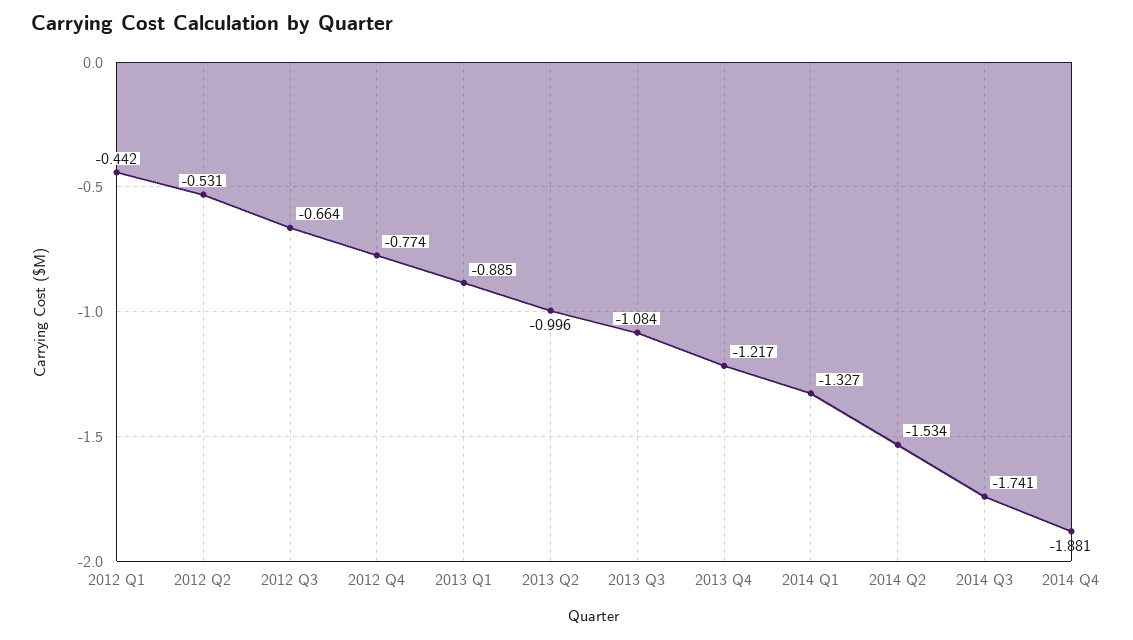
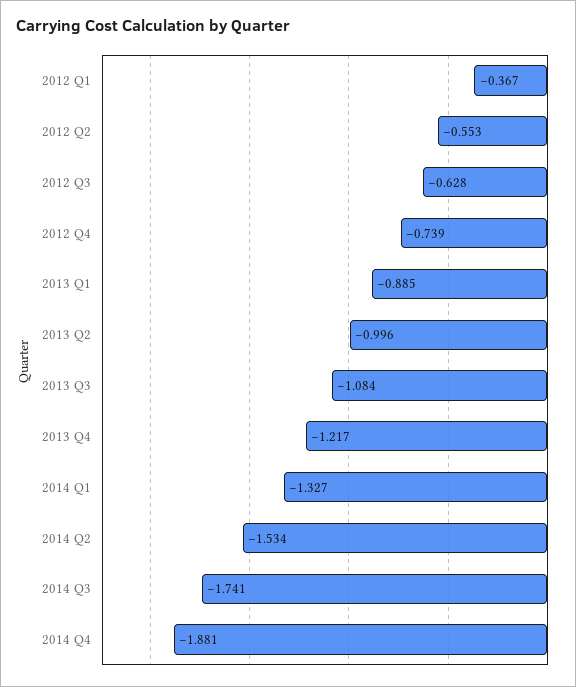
2012 Q1: -0.442 -> -0.367
2012 Q2: -0.531 -> -0.553
2012 Q3: -0.664 -> -0.628
2012 Q4: -0.774 -> -0.739

